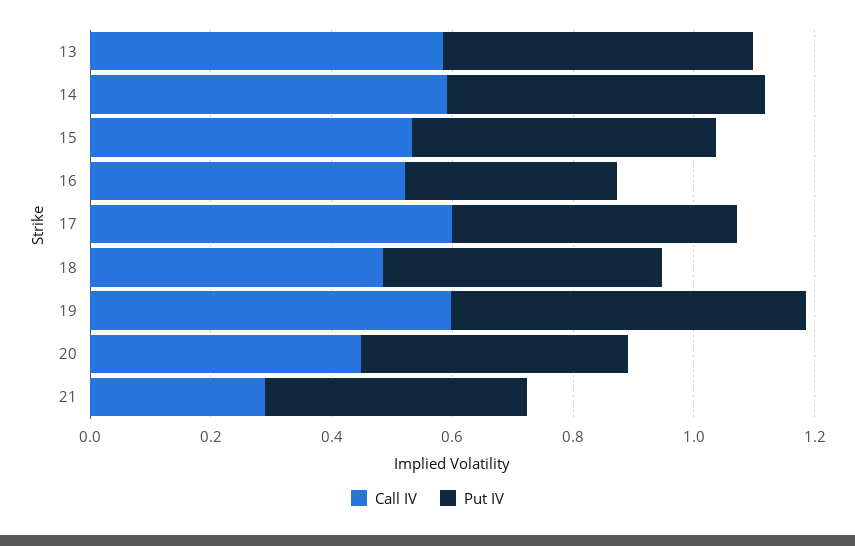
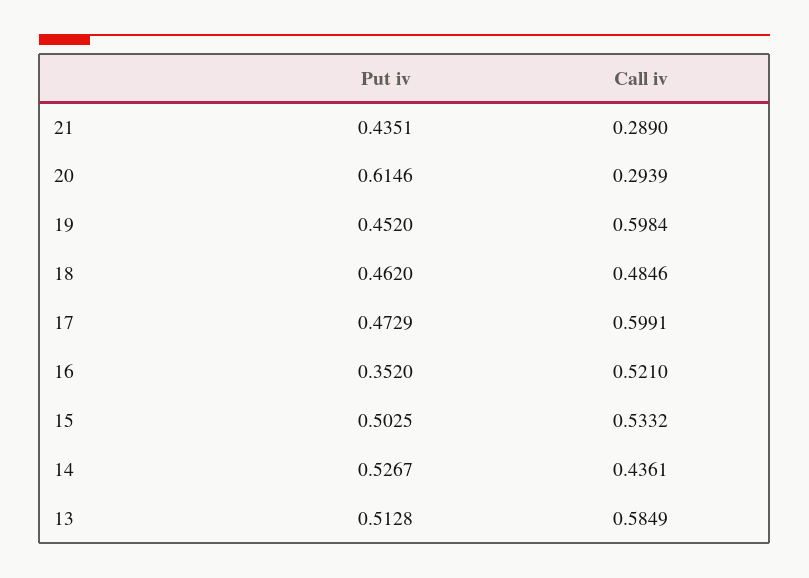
Call IV, 14: 0.6 -> 0.4361
Put IV, 19: 0.6 -> 0.452
Call IV, 20: 0.45 -> 0.2939
Put IV, 20: 0.45 -> 0.6146

